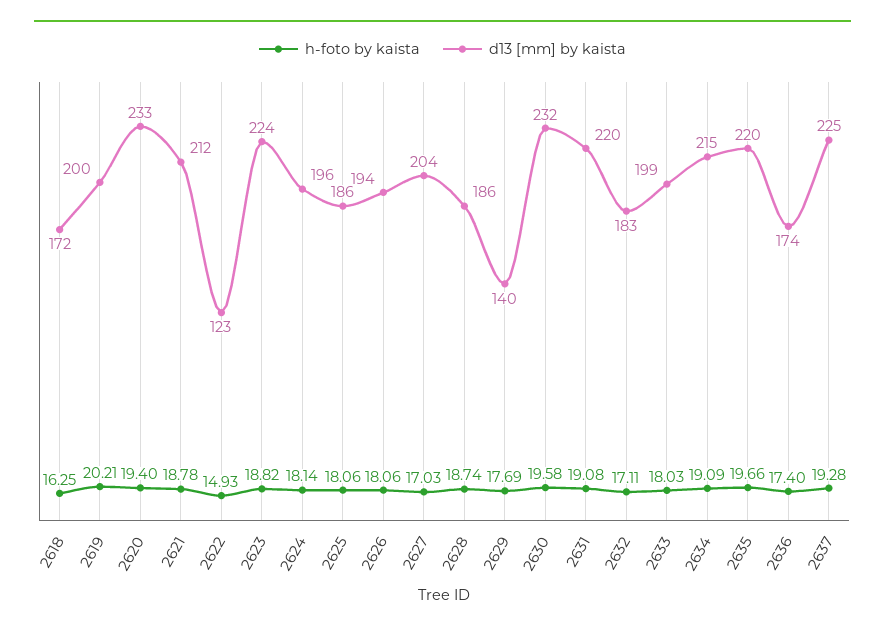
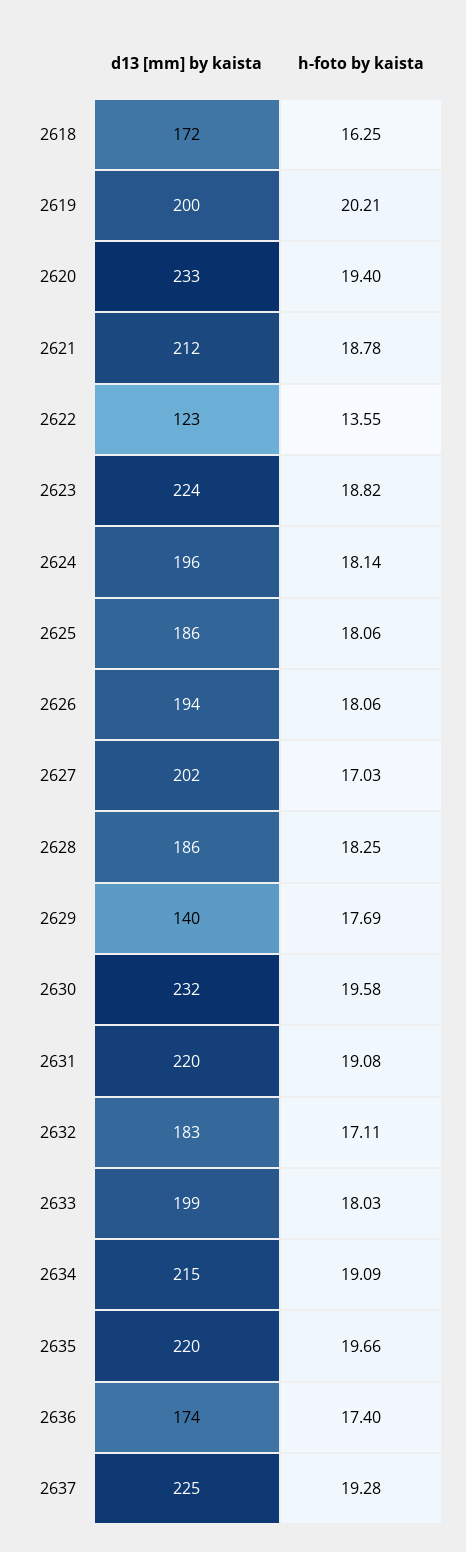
h-foto by kaista, 2622: 14.93 -> 13.55
d13 [mm] by kaista, 2627: 204 -> 202
h-foto by kaista, 2628: 18.74 -> 18.25

